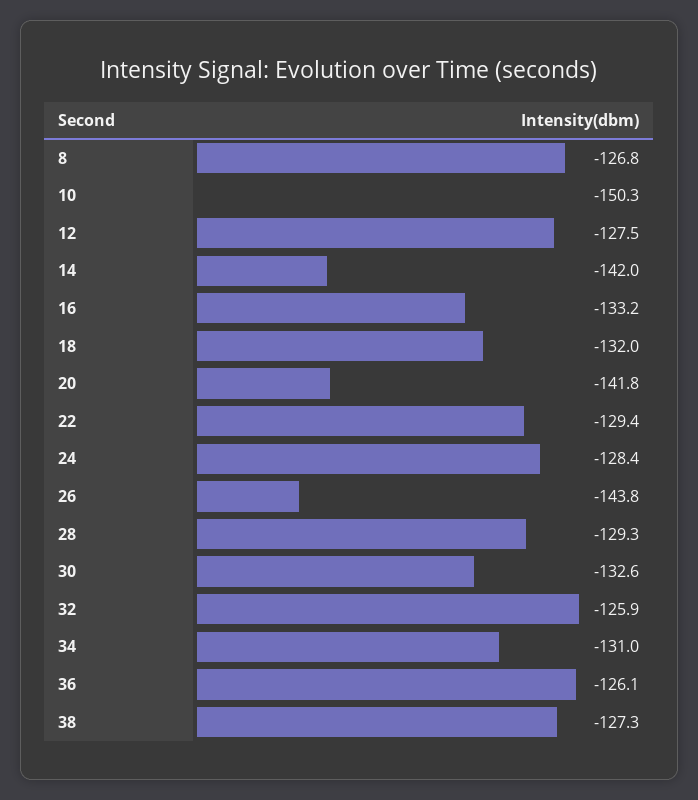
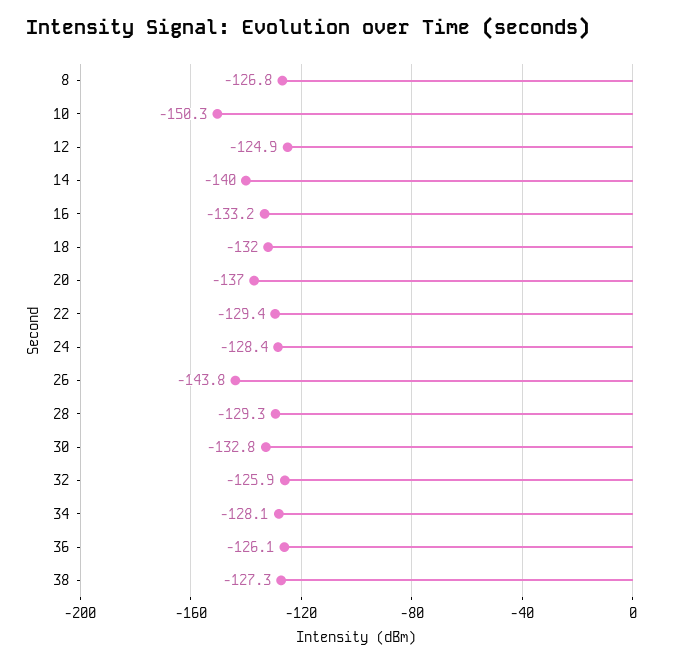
12: -127.5 -> -124.9
14: -142 -> -140
20: -141.8 -> -137
30: -132.6 -> -132.8
34: -131 -> -128.1

